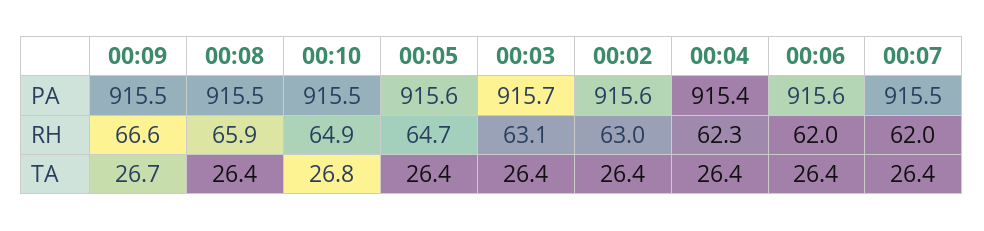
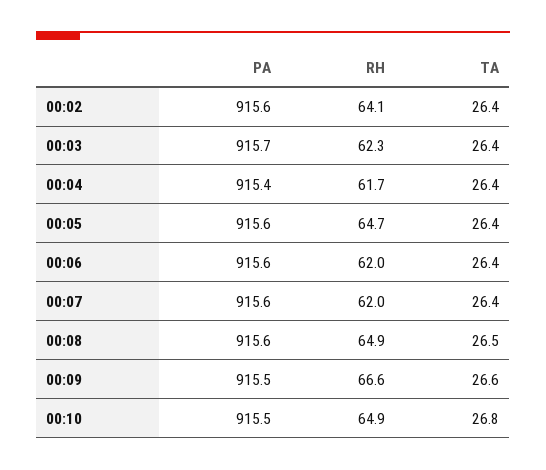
00:08, PA: 915.5 -> 915.6
00:07, PA: 915.5 -> 915.6
00:08, RH: 65.9 -> 64.9
00:03, RH: 63.1 -> 62.3
00:02, RH: 63 -> 64.1
00:04, RH: 62.3 -> 61.7
00:09, TA: 26.7 -> 26.6
00:08, TA: 26.4 -> 26.5

